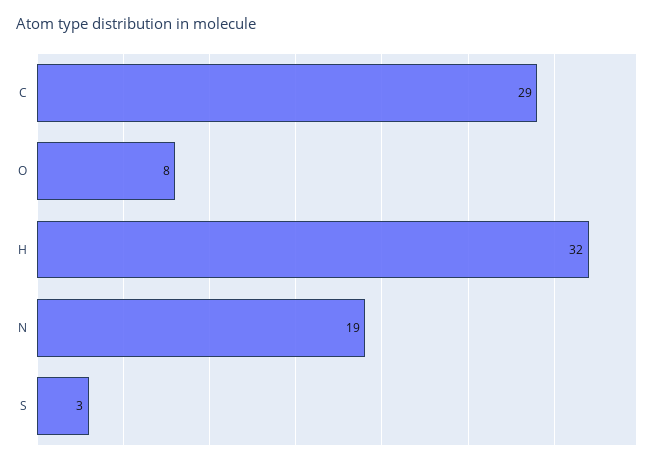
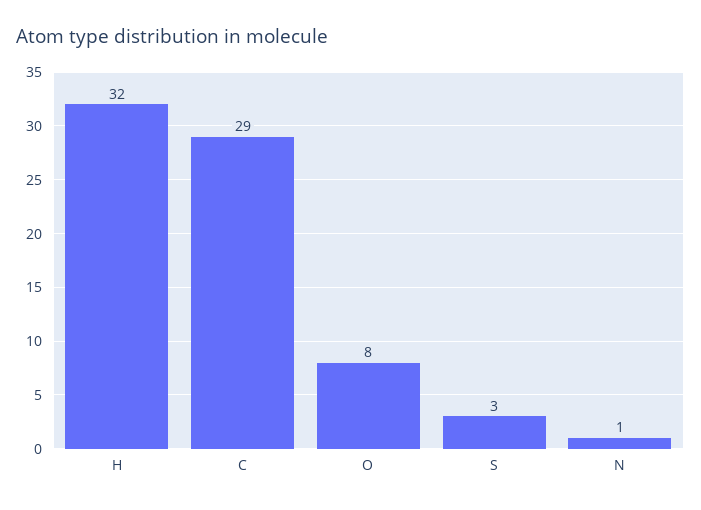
N: 19 -> 1

